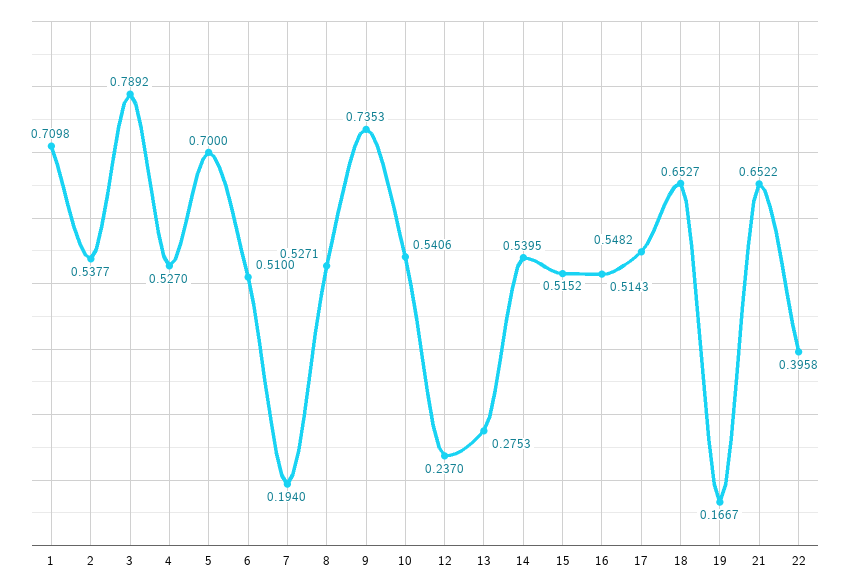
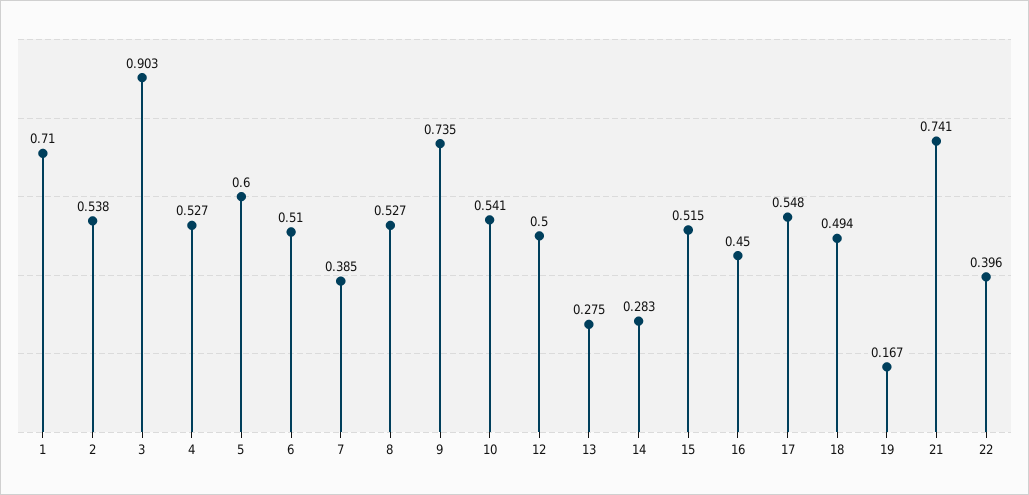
3: 0.7892 -> 0.903
5: 0.7 -> 0.6
7: 0.194 -> 0.385
12: 0.237 -> 0.5
14: 0.5395 -> 0.283
16: 0.5143 -> 0.45
18: 0.6527 -> 0.494
21: 0.6522 -> 0.741

